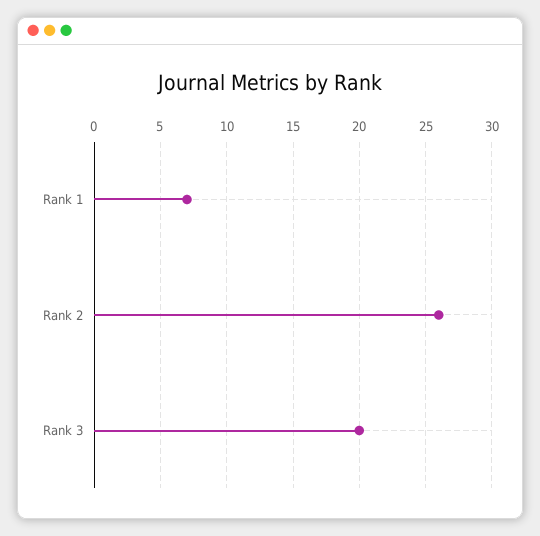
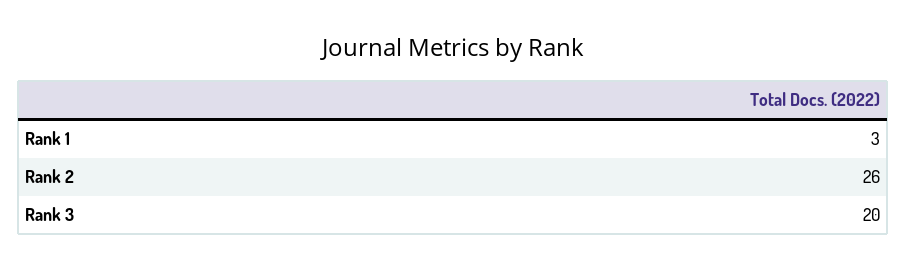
Rank 1: 7 -> 3

